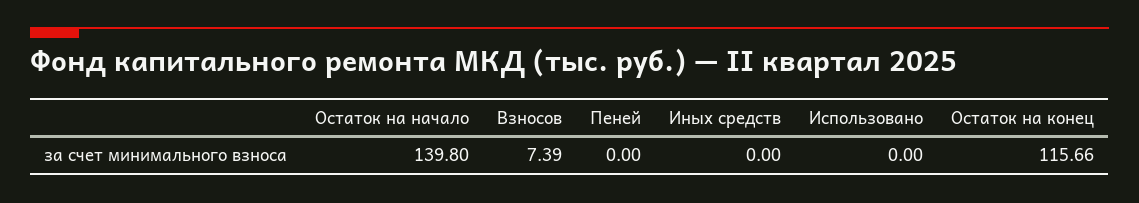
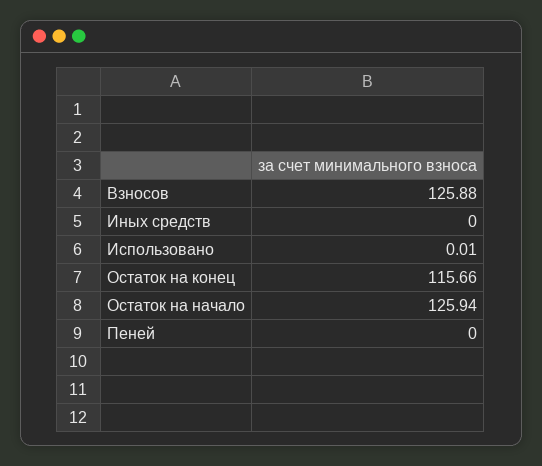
Остаток на начало: 139.8 -> 125.94
Взносов: 7.39 -> 125.88
Использовано: 0 -> 0.01

